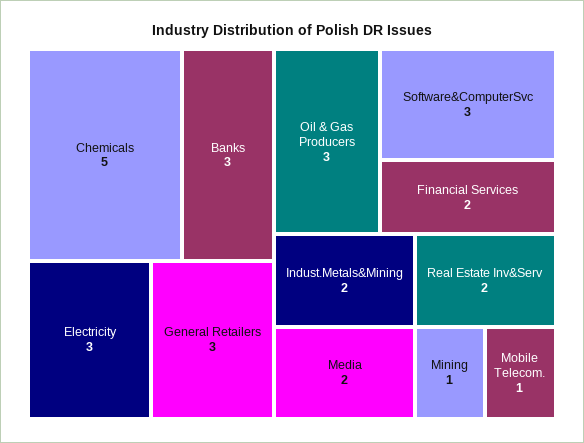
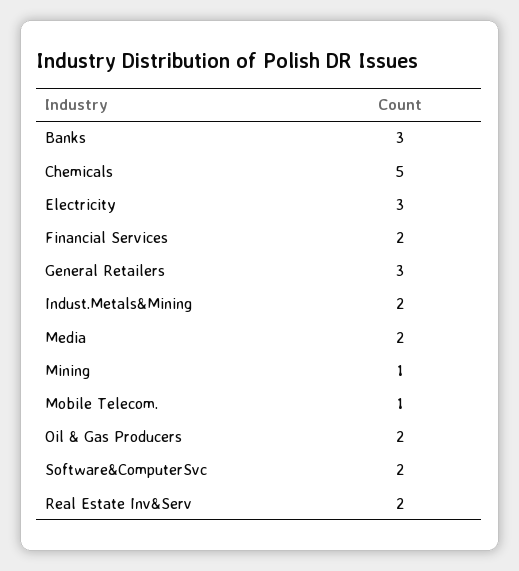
Oil & Gas Producers: 3 -> 2
Software&ComputerSvc: 3 -> 2

